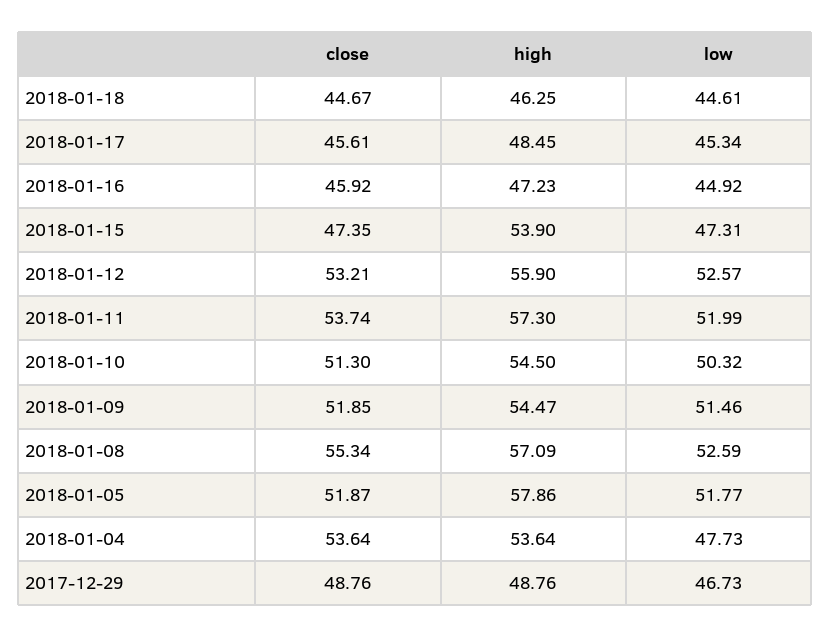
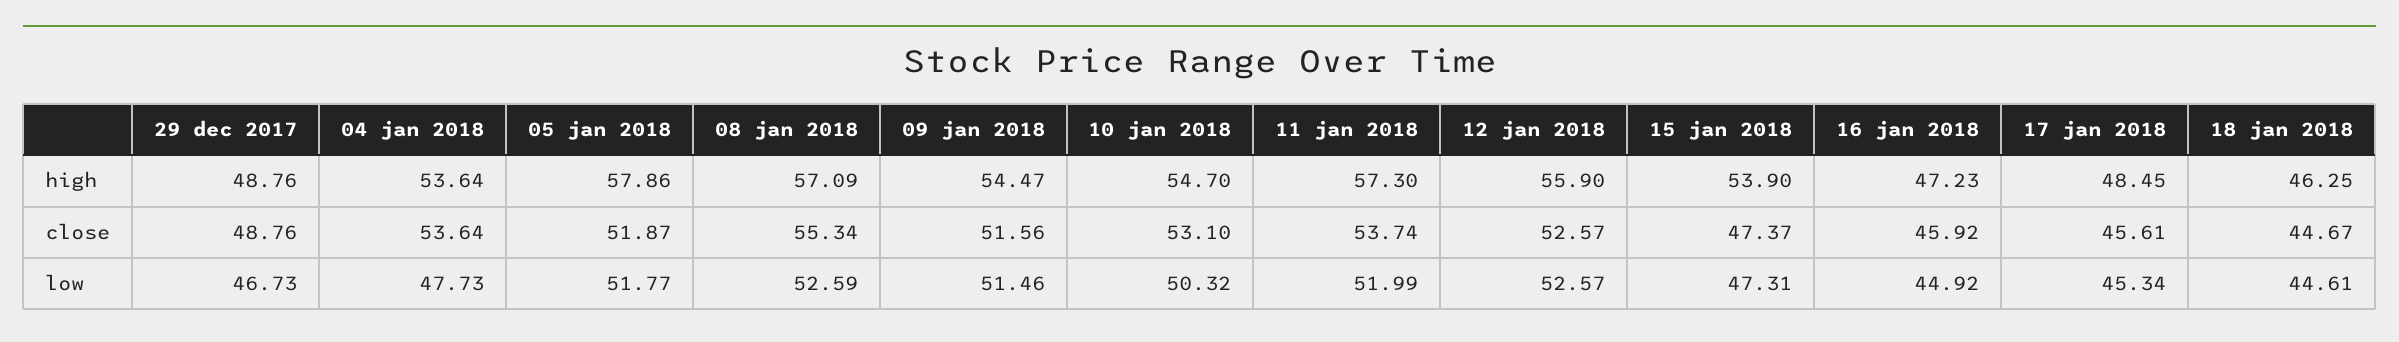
close, 2018-01-15: 47.35 -> 47.37
close, 2018-01-12: 53.21 -> 52.57
close, 2018-01-10: 51.3 -> 53.1
high, 2018-01-10: 54.5 -> 54.7
close, 2018-01-09: 51.85 -> 51.56

